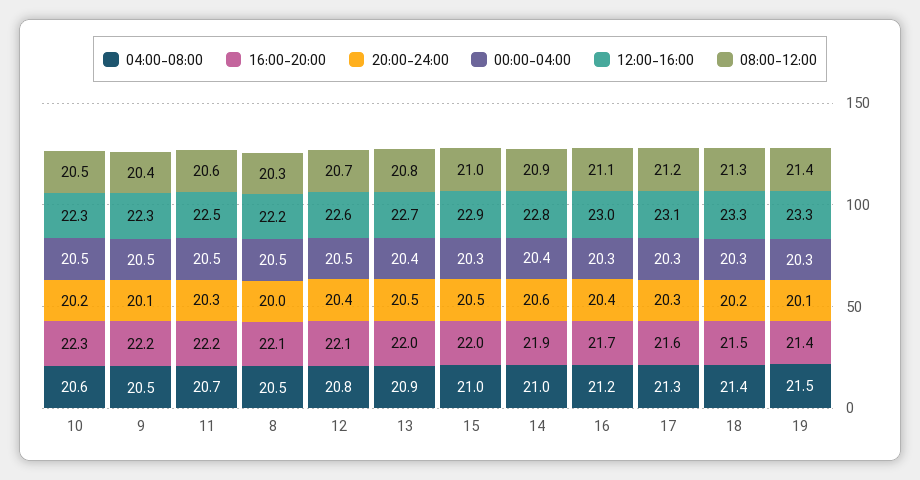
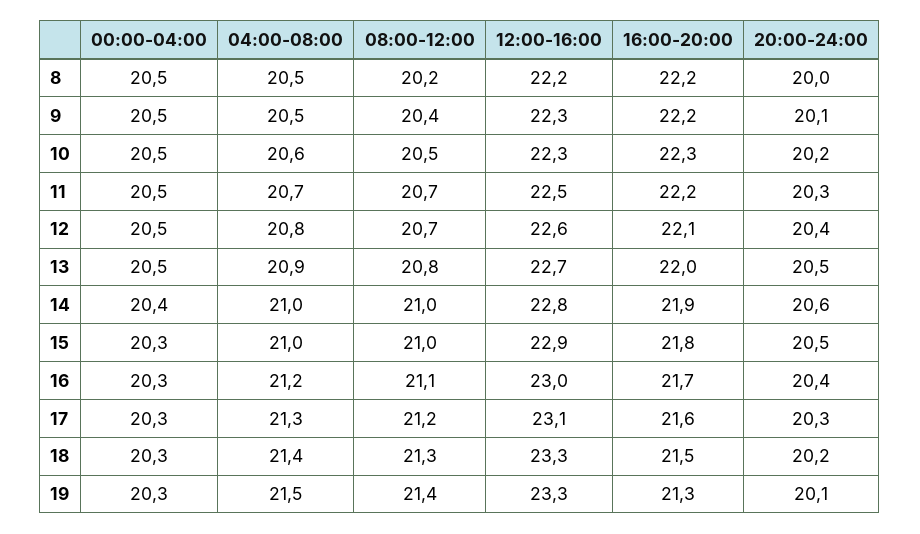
08:00-12:00, 11: 20.6 -> 20.7
16:00-20:00, 8: 22.1 -> 22.2
08:00-12:00, 8: 20.3 -> 20.2
00:00-04:00, 13: 20.4 -> 20.5
16:00-20:00, 15: 22 -> 21.8
08:00-12:00, 14: 20.9 -> 21
16:00-20:00, 19: 21.4 -> 21.3

